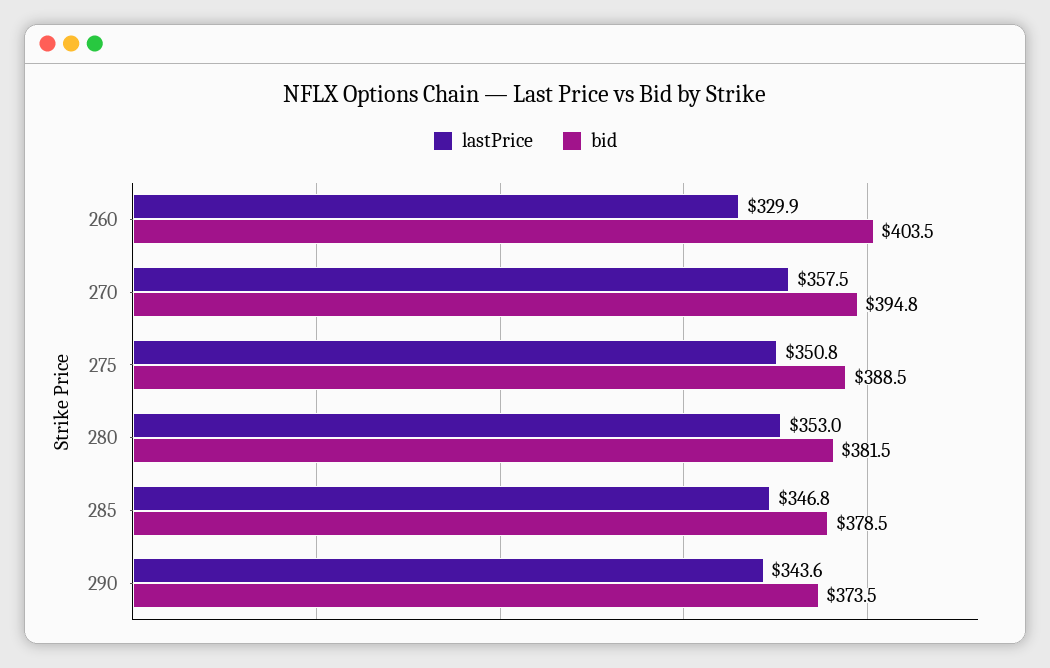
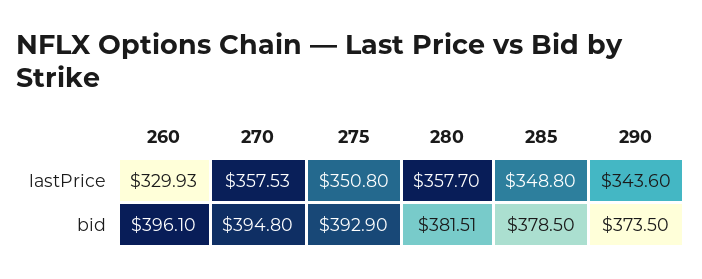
bid, 260: 403.5 -> 396.1
bid, 275: 388.5 -> 392.9
lastPrice, 280: 353 -> 357.7
lastPrice, 285: 346.8 -> 348.8

